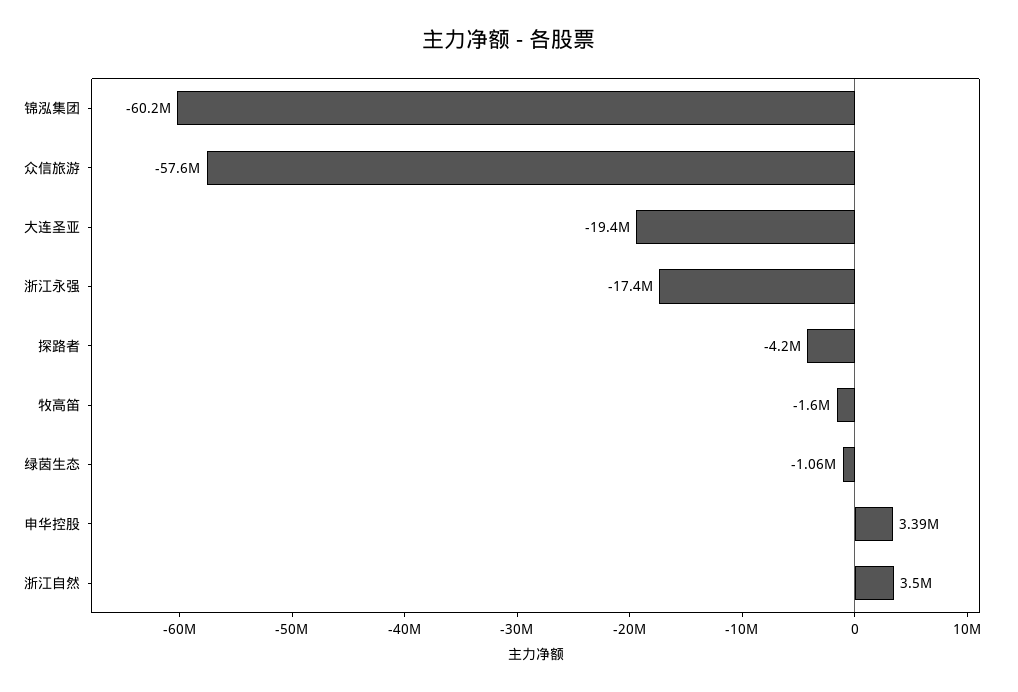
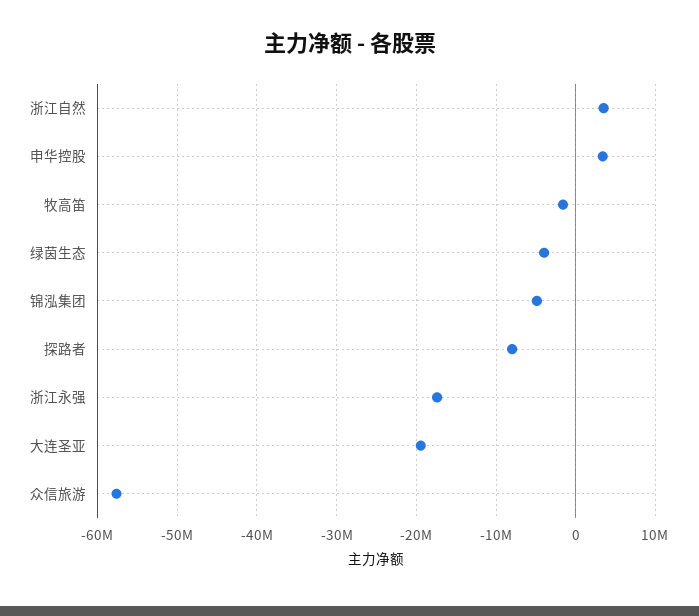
锦泓集团: -60200000 -> -5000000
探路者: -4200000 -> -8000000
绿茵生态: -1060000 -> -4000000

